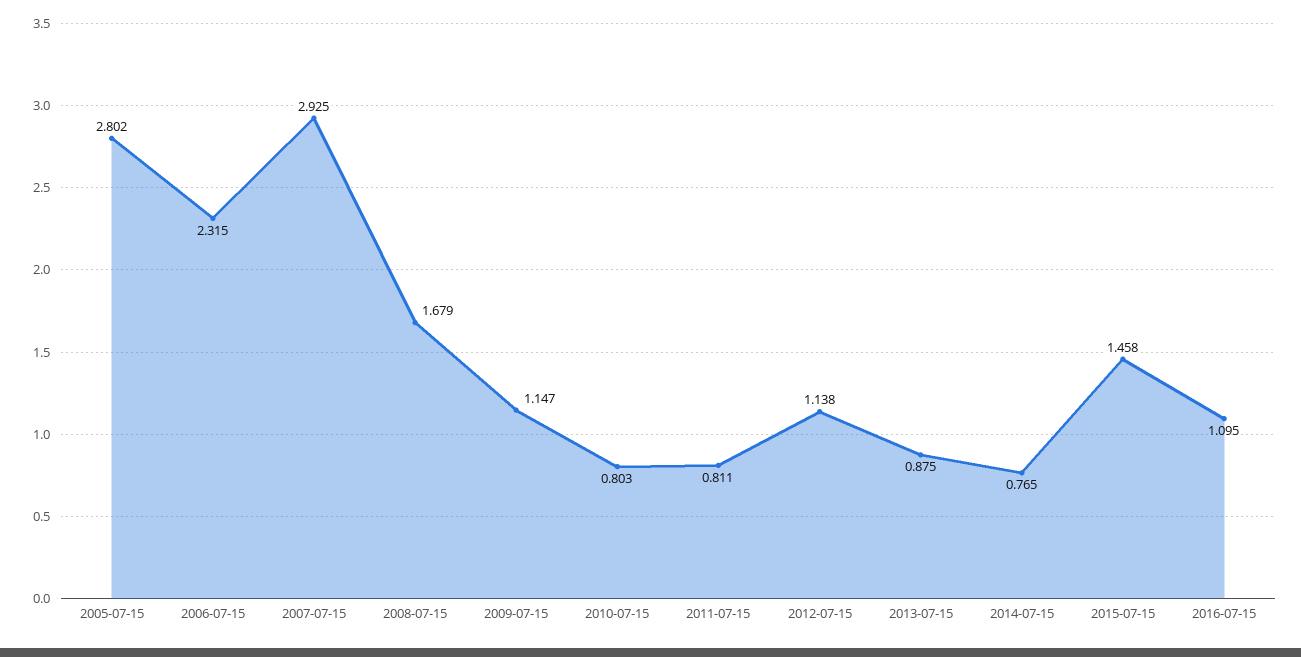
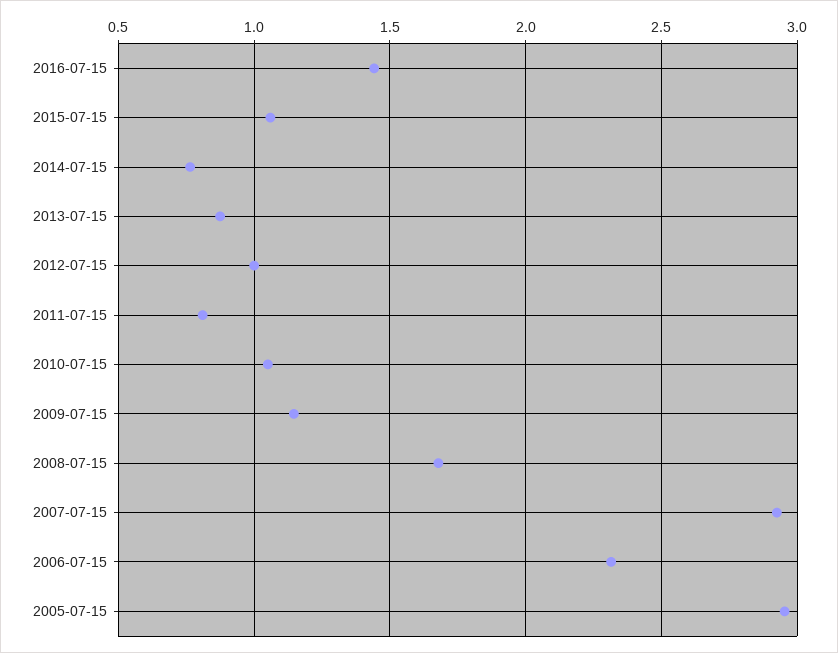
2005-07-15: 2.802 -> 2.95
2010-07-15: 0.803 -> 1.05
2012-07-15: 1.138 -> 1
2015-07-15: 1.458 -> 1.05
2016-07-15: 1.095 -> 1.45

